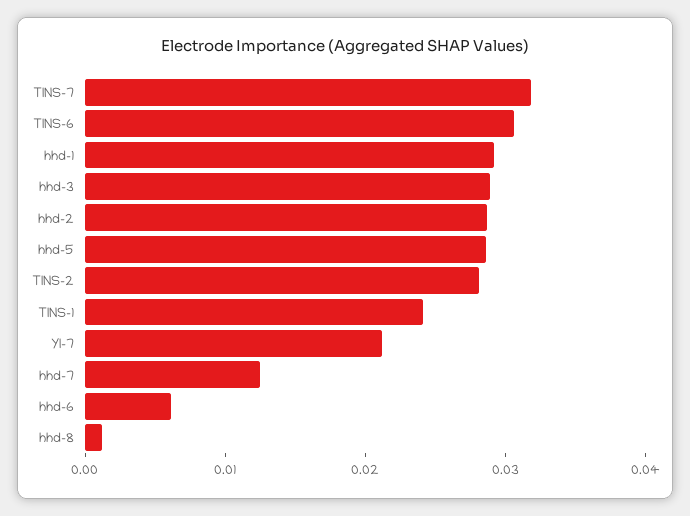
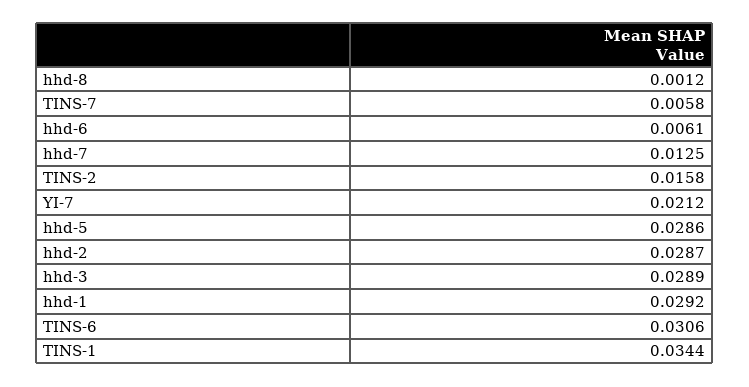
TINS-7: 0.032 -> 0.0058
TINS-2: 0.028 -> 0.0158
TINS-1: 0.024 -> 0.0344

